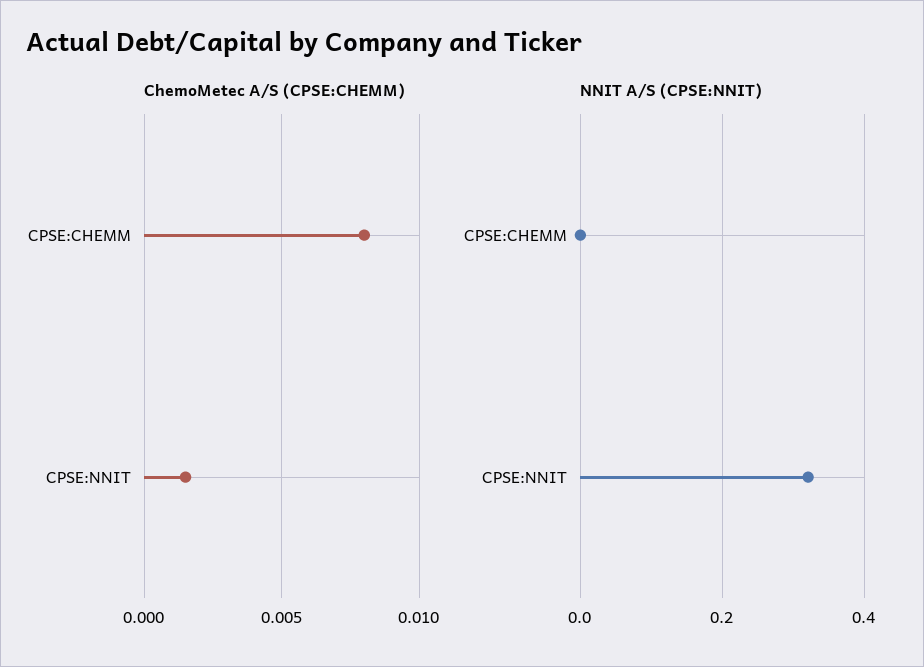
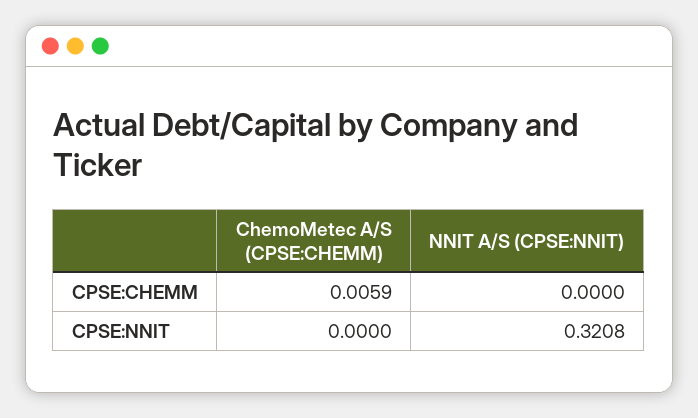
ChemoMetec A/S (CPSE:CHEMM), CPSE:CHEMM: 0.008 -> 0.0059
ChemoMetec A/S (CPSE:CHEMM), CPSE:NNIT: 0.0015 -> 0

